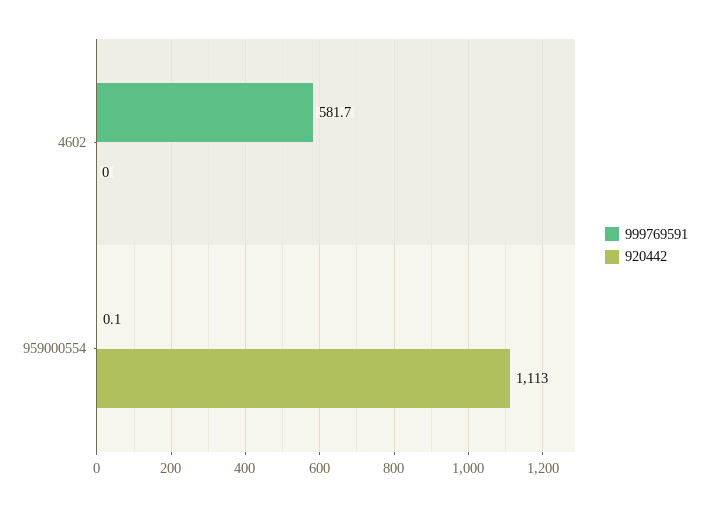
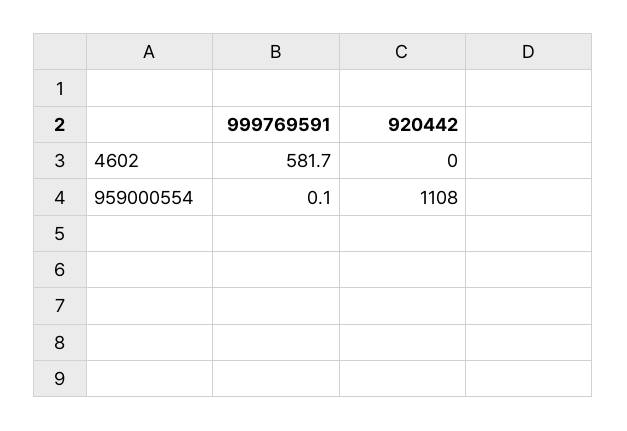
920442, 959000554: 1113 -> 1108

